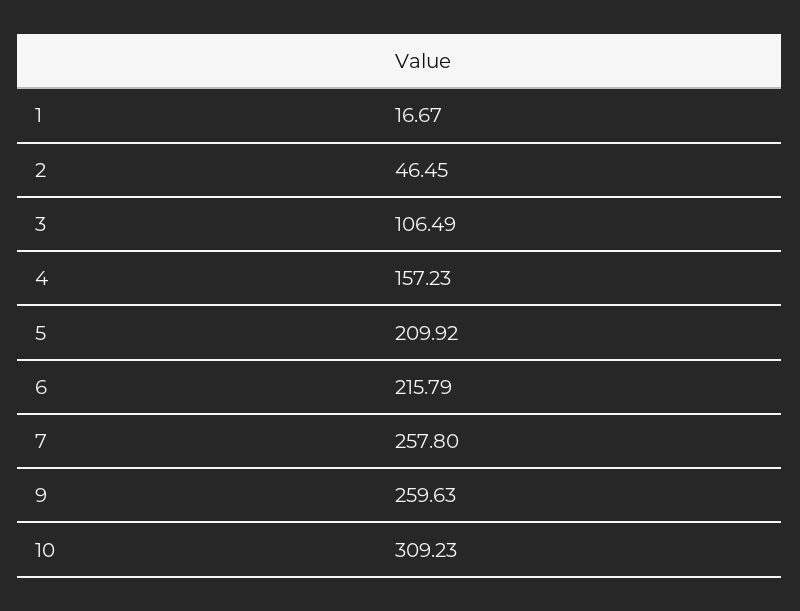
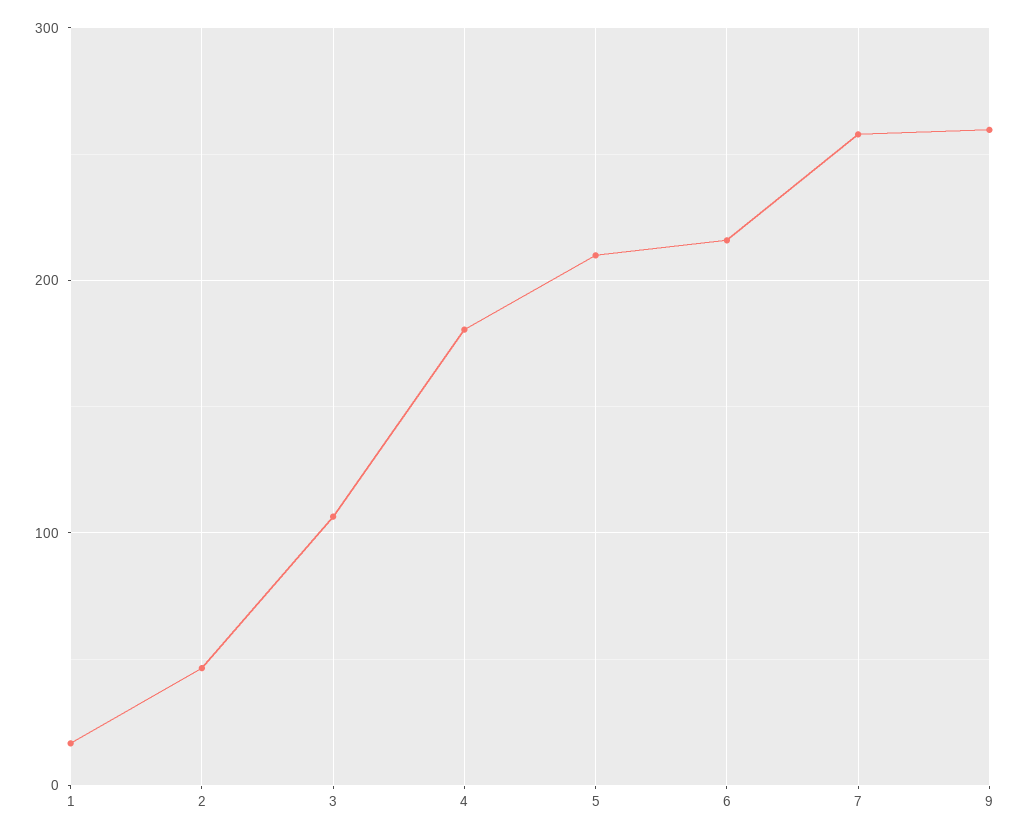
4: 157.23 -> 180
10: 309.23 -> none

